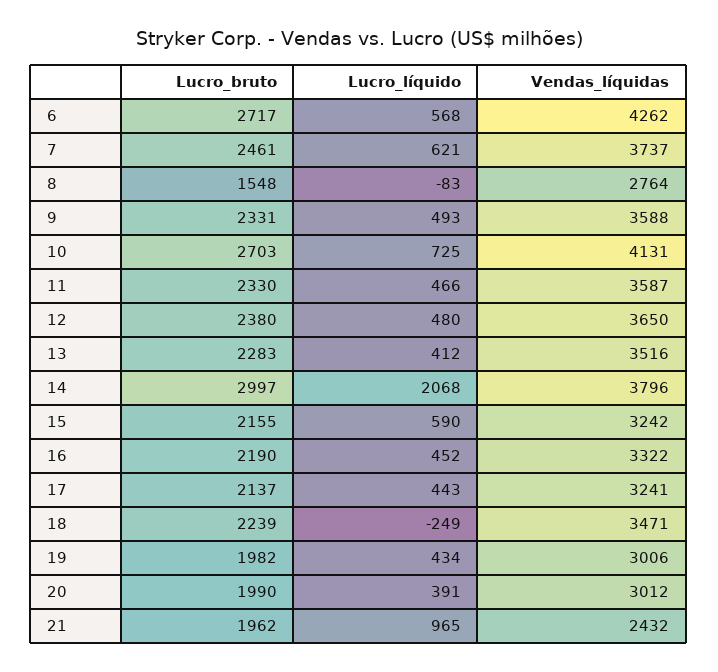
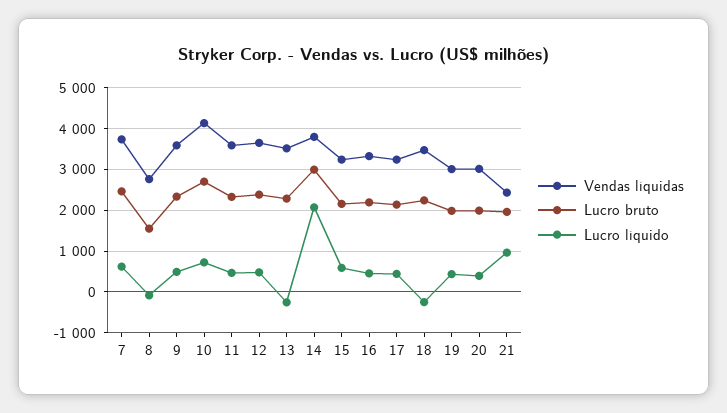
Lucro_bruto, 6: 2717 -> none
Lucro_líquido, 6: 568 -> none
Vendas_líquidas, 6: 4262 -> none
Lucro_líquido, 13: 412 -> -200

